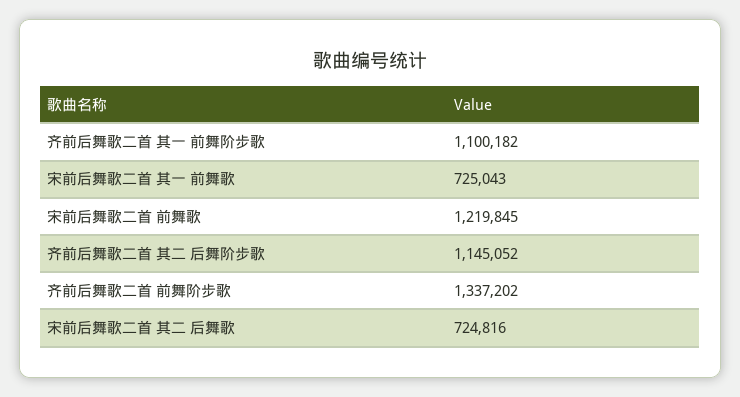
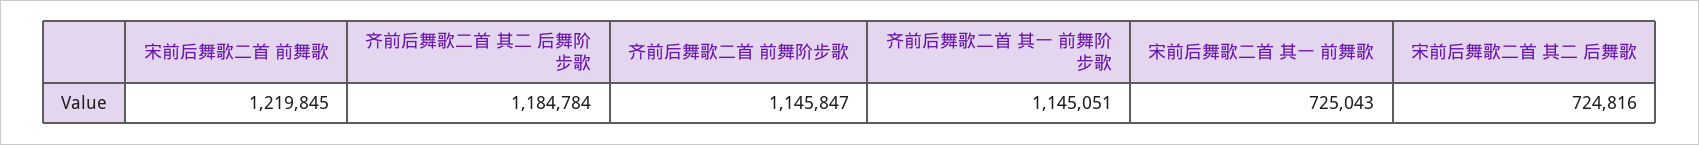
齐前后舞歌二首 其一 前舞阶步歌: 1100182 -> 1145051
齐前后舞歌二首 其二 后舞阶步歌: 1145052 -> 1184784
齐前后舞歌二首 前舞阶步歌: 1337202 -> 1145847

